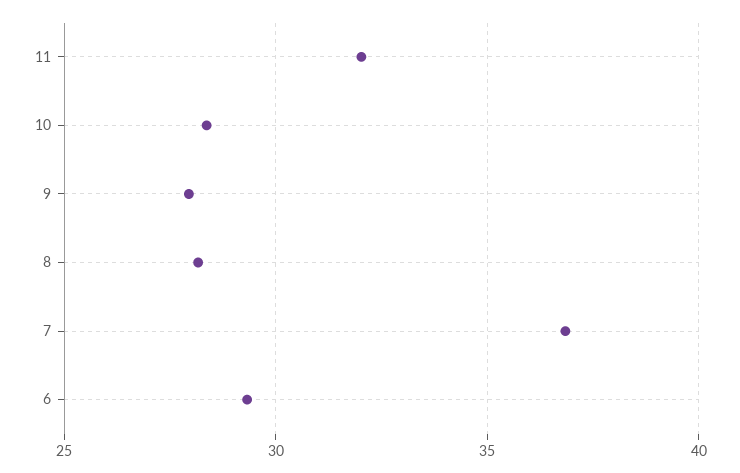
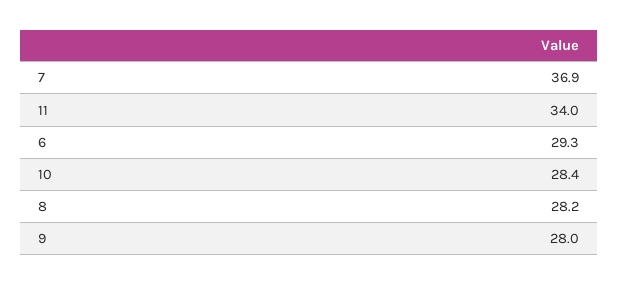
11: 32 -> 34

